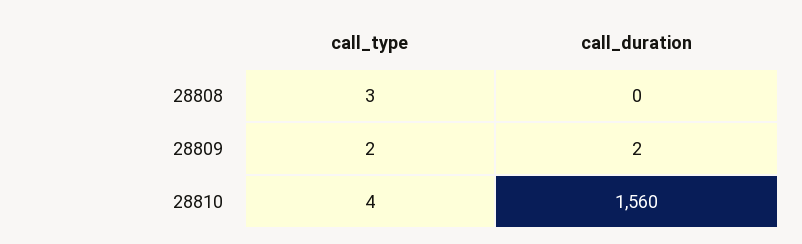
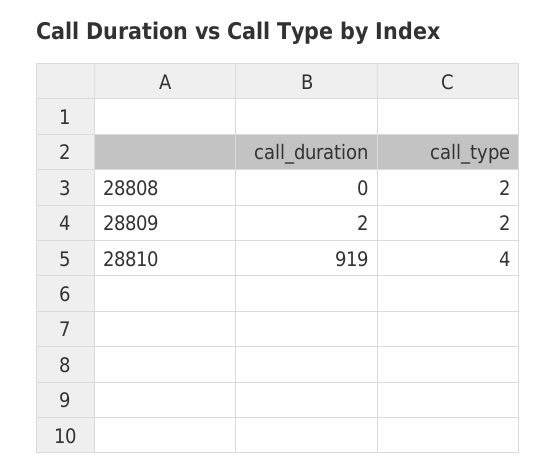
call_type, 28808: 3 -> 2
call_duration, 28810: 1560 -> 919

